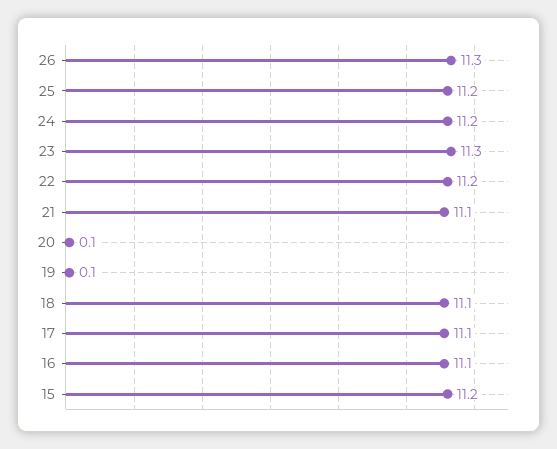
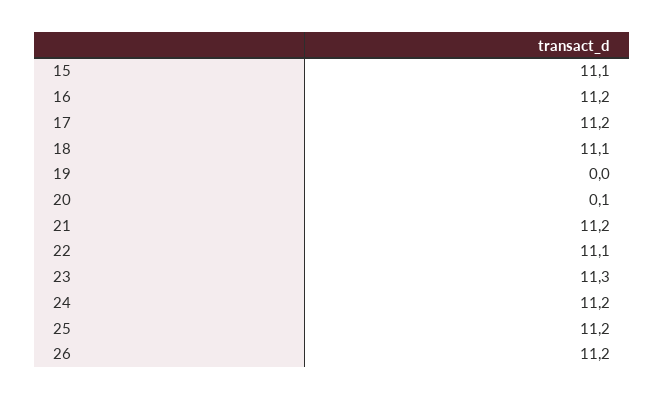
26: 11.3 -> 11.2
22: 11.2 -> 11.1
21: 11.1 -> 11.2
19: 0.1 -> 0
17: 11.1 -> 11.2
16: 11.1 -> 11.2
15: 11.2 -> 11.1

